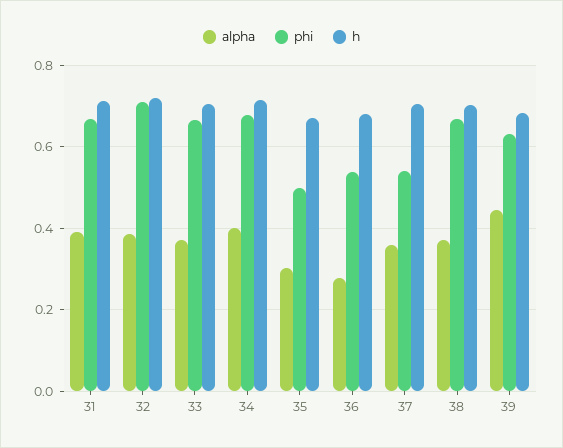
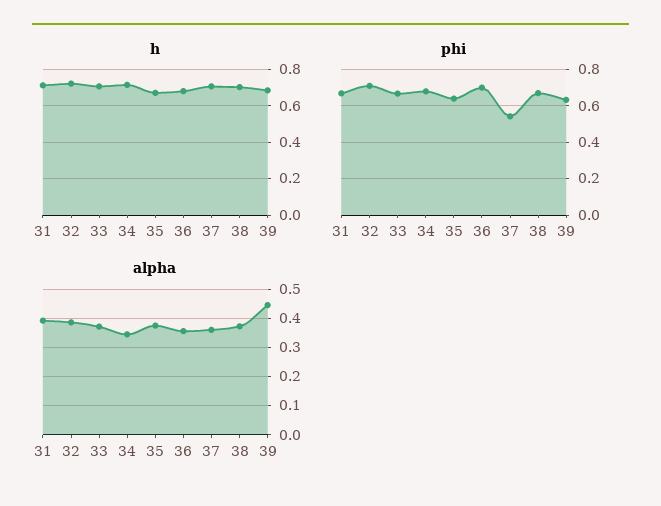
alpha, 34: 0.4 -> 0.35
alpha, 35: 0.3 -> 0.375
phi, 35: 0.5 -> 0.65
alpha, 36: 0.28 -> 0.35
phi, 36: 0.54 -> 0.7

